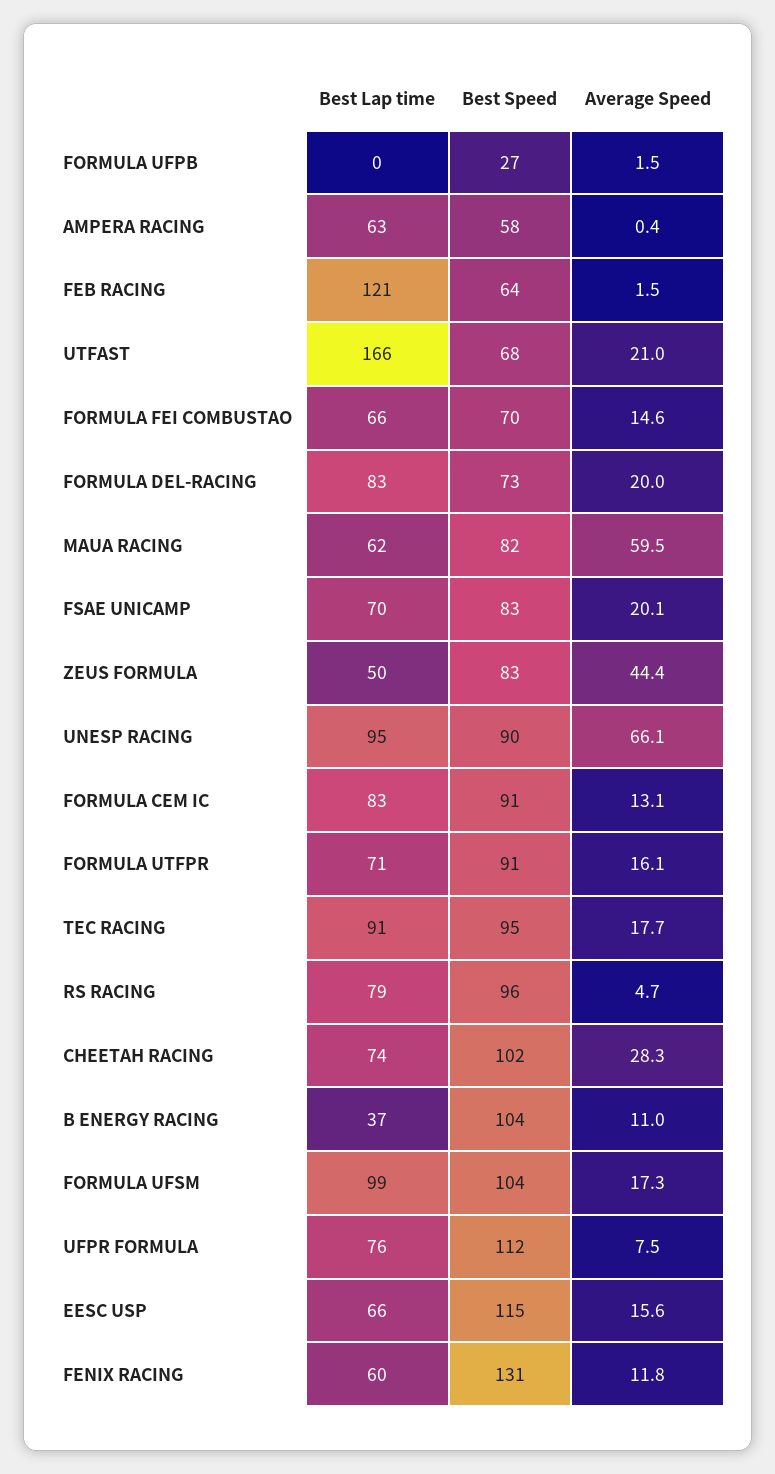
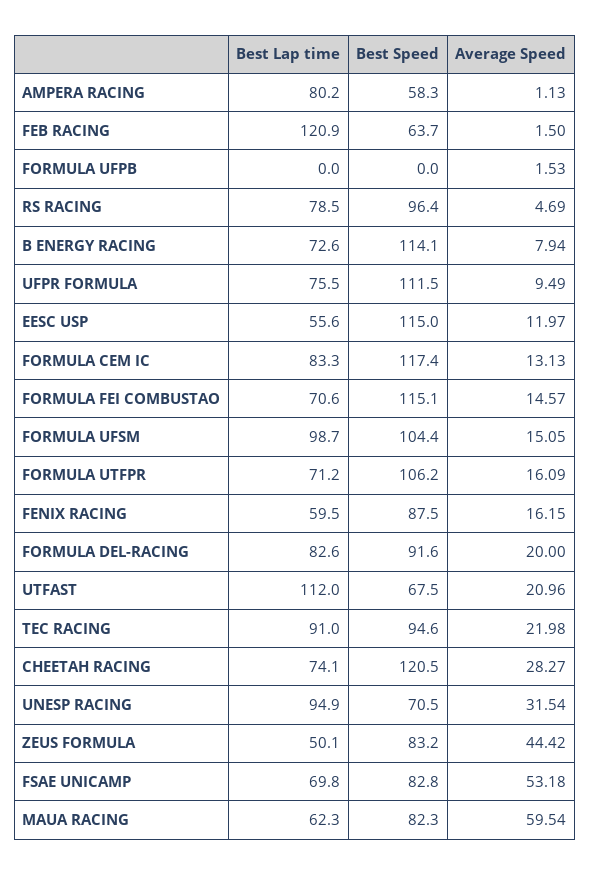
Best Speed, FORMULA UFPB: 27 -> 0
Best Lap time, AMPERA RACING: 63 -> 80.2
Average Speed, AMPERA RACING: 0.4 -> 1.13
Best Lap time, UTFAST: 166 -> 112
Best Lap time, FORMULA FEI COMBUSTAO: 66 -> 70.6
Best Speed, FORMULA FEI COMBUSTAO: 70 -> 115.1
Best Speed, FORMULA DEL-RACING: 73 -> 91.6
Average Speed, FSAE UNICAMP: 20.1 -> 53.18
Best Speed, UNESP RACING: 90 -> 70.5
Average Speed, UNESP RACING: 66.1 -> 31.54
Best Speed, FORMULA CEM IC: 91 -> 117.4
Best Speed, FORMULA UTFPR: 91 -> 106.2
Average Speed, TEC RACING: 17.7 -> 21.98
Best Speed, CHEETAH RACING: 102 -> 120.5
Best Lap time, B ENERGY RACING: 37 -> 72.6
Best Speed, B ENERGY RACING: 104 -> 114.1
Average Speed, B ENERGY RACING: 11 -> 7.94
Average Speed, FORMULA UFSM: 17.3 -> 15.05
Average Speed, UFPR FORMULA: 7.5 -> 9.49
Best Lap time, EESC USP: 66 -> 55.6
Average Speed, EESC USP: 15.6 -> 11.97
Best Speed, FENIX RACING: 131 -> 87.5
Average Speed, FENIX RACING: 11.8 -> 16.15

